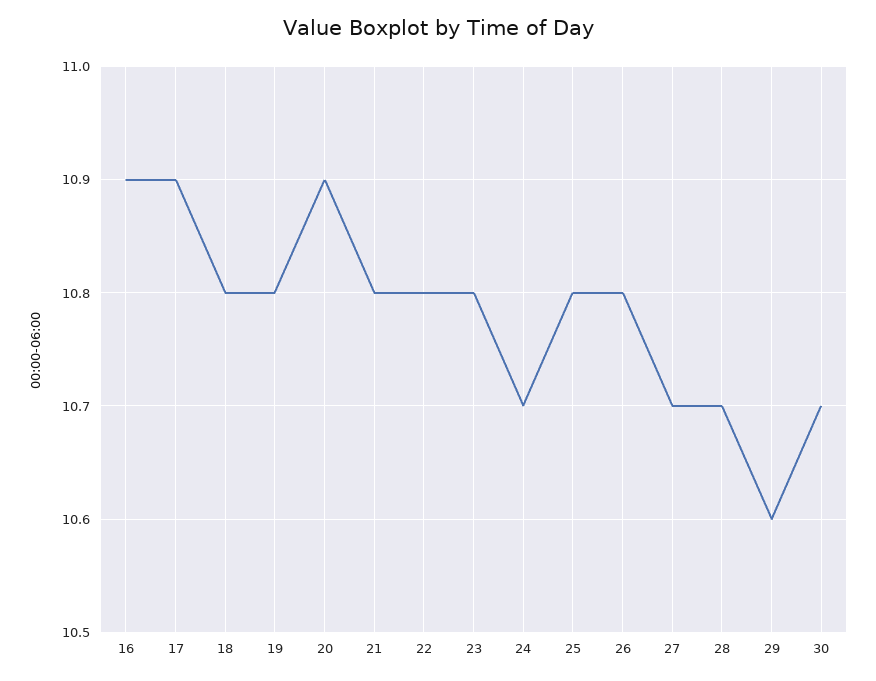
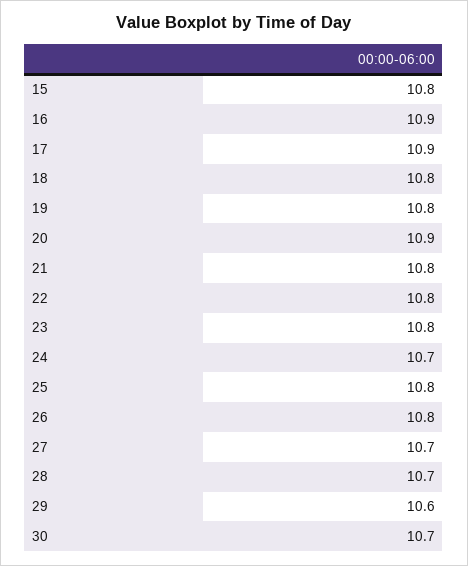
15: none -> 10.8

